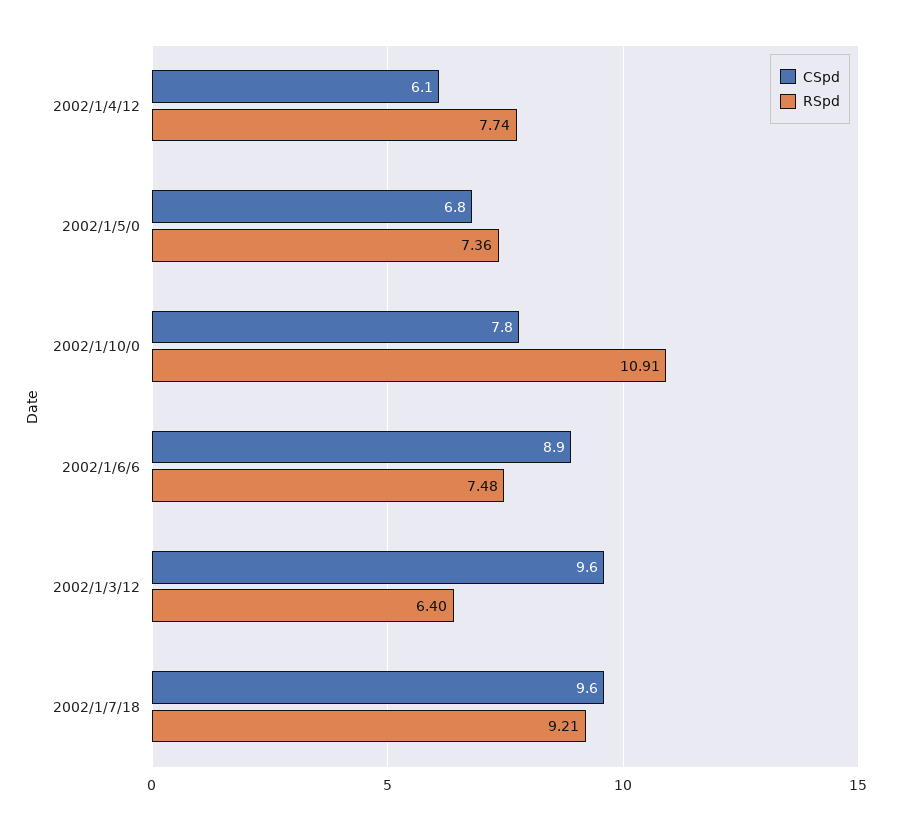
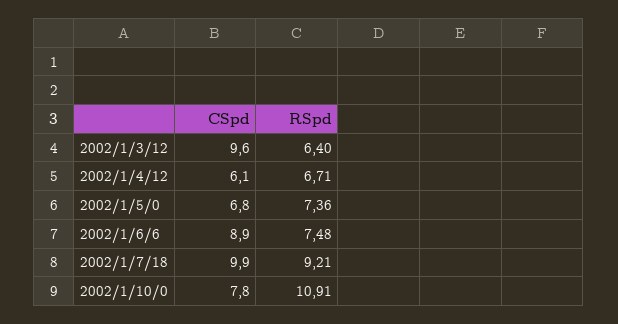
RSpd, 2002/1/4/12: 7.74 -> 6.71
CSpd, 2002/1/7/18: 9.6 -> 9.9

